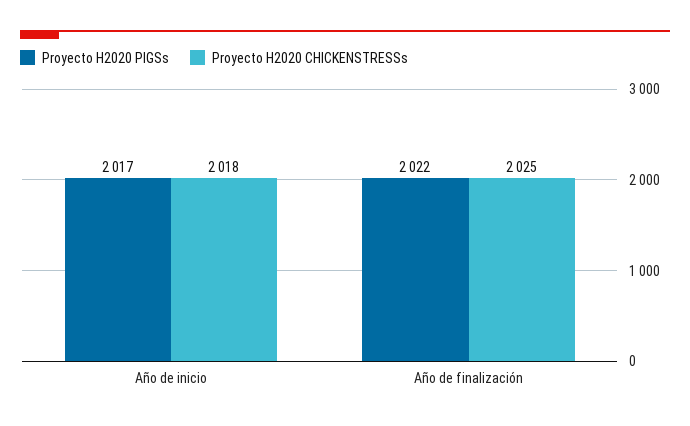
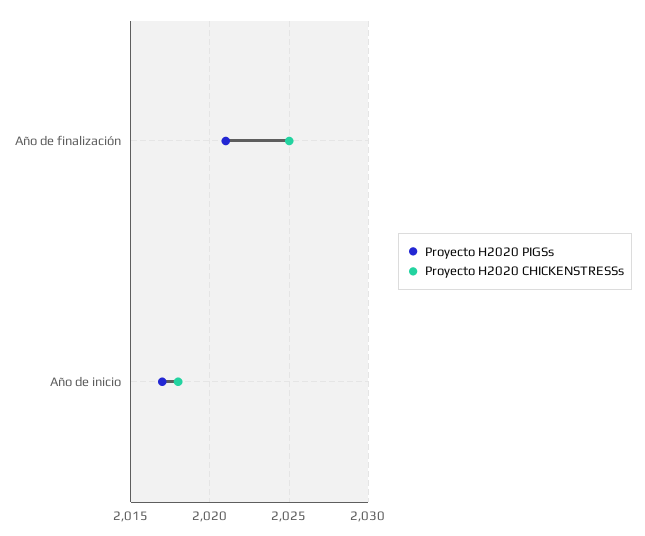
Proyecto H2020 PIGSs, Año de finalización: 2022 -> 2021

